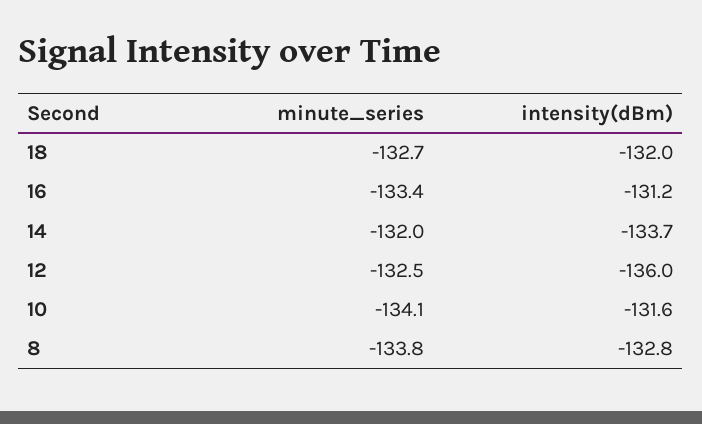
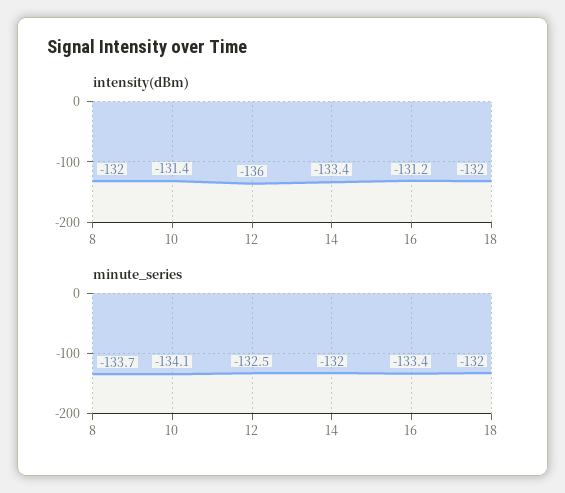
minute_series, 18: -132.7 -> -132
intensity(dBm), 14: -133.7 -> -133.4
intensity(dBm), 10: -131.6 -> -131.4
minute_series, 8: -133.8 -> -133.7
intensity(dBm), 8: -132.8 -> -132

